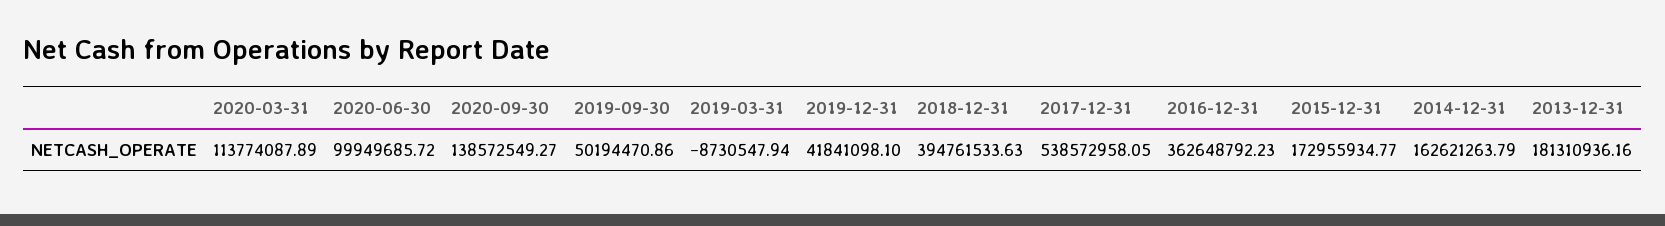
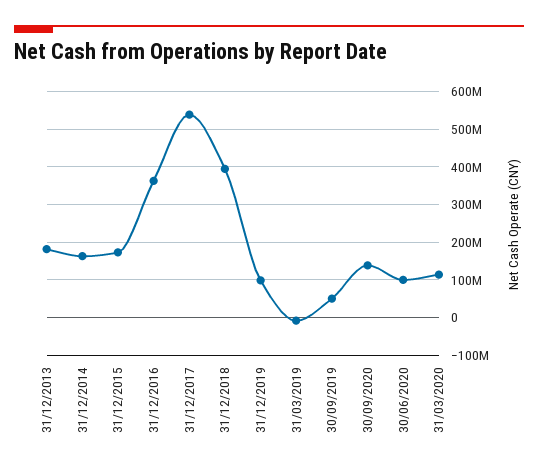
2019-12-31: 41841098.1 -> 100000000

